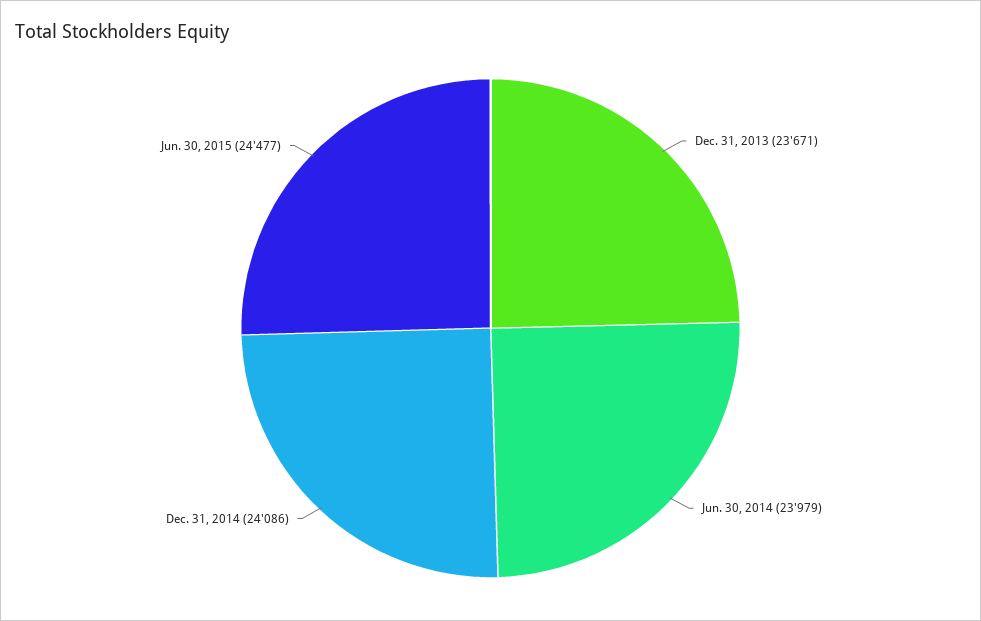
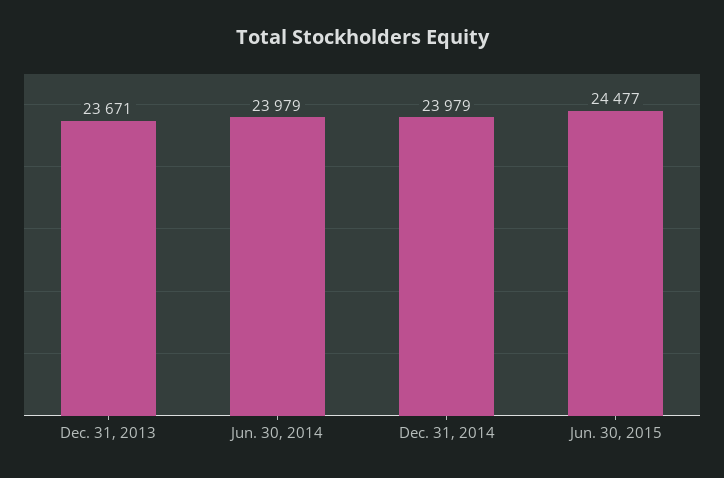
Dec. 31, 2014: 24086 -> 23979

